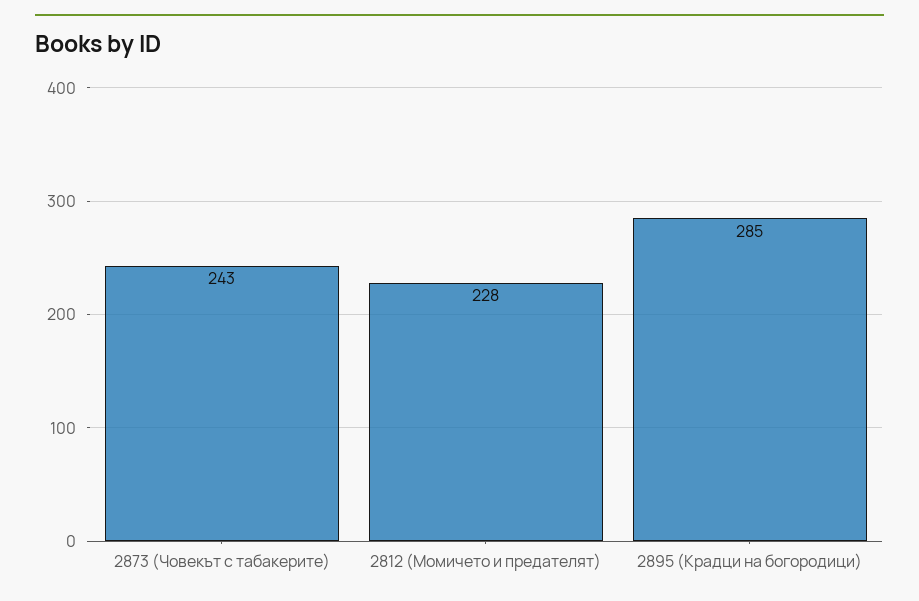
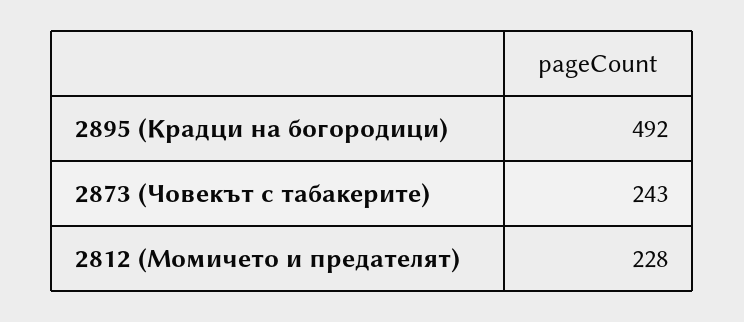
2895 (Крадци на богородици): 285 -> 492

